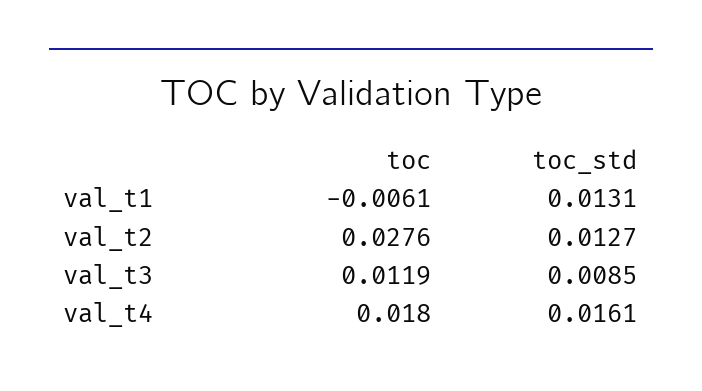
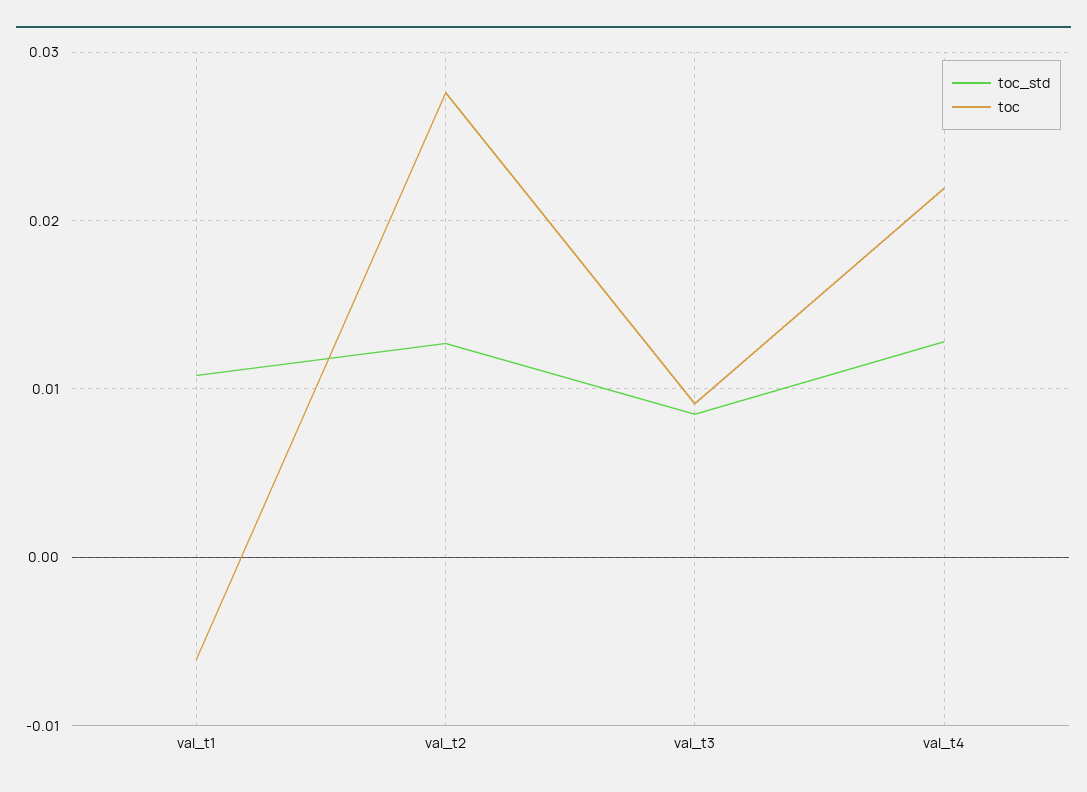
toc_std, val_t1: 0.0131 -> 0.011
toc, val_t3: 0.0119 -> 0.009
toc, val_t4: 0.018 -> 0.022
toc_std, val_t4: 0.0161 -> 0.013

